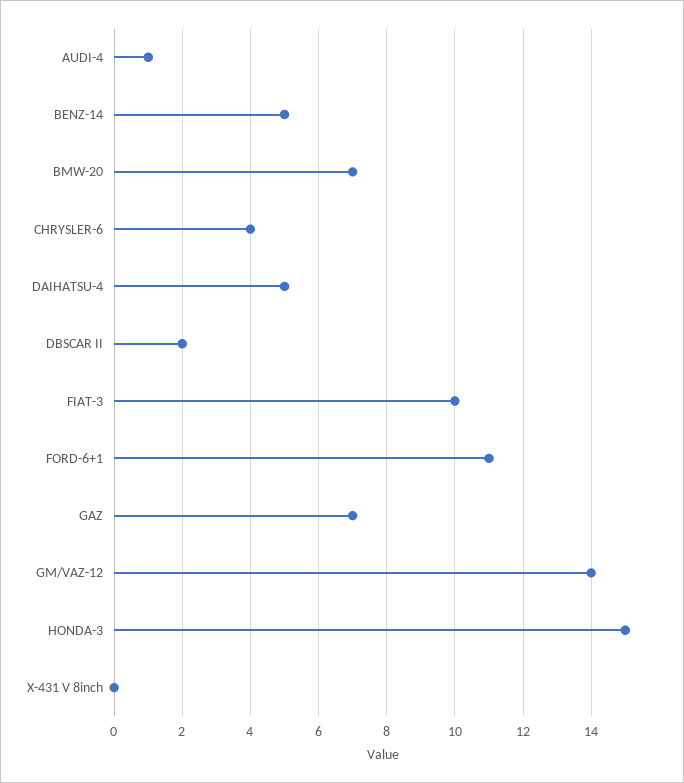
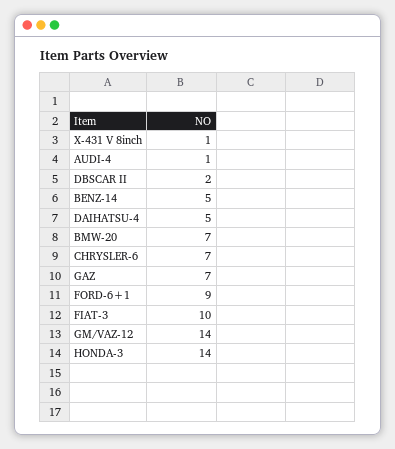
CHRYSLER-6: 4 -> 7
FORD-6+1: 11 -> 9
HONDA-3: 15 -> 14
X-431 V 8inch: 0 -> 1

